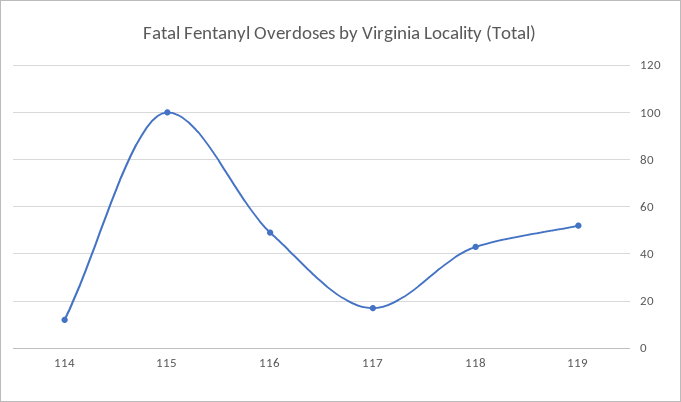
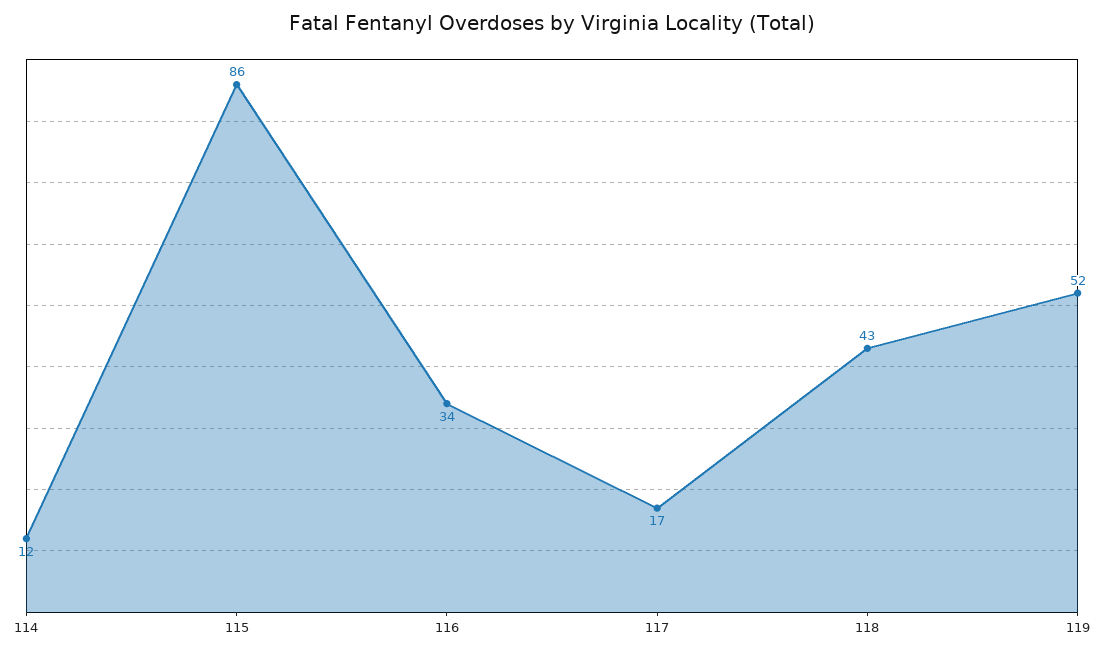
115: 100 -> 86
116: 50 -> 34

